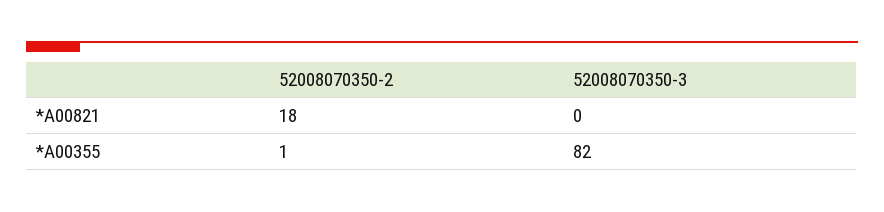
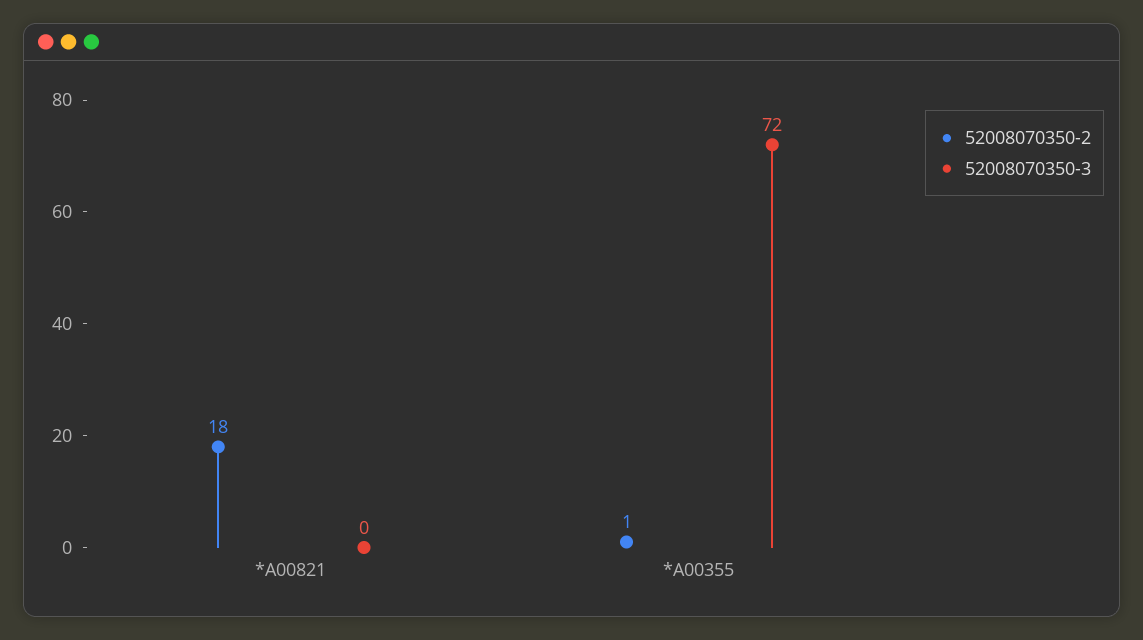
52008070350-3, *A00355: 82 -> 72

